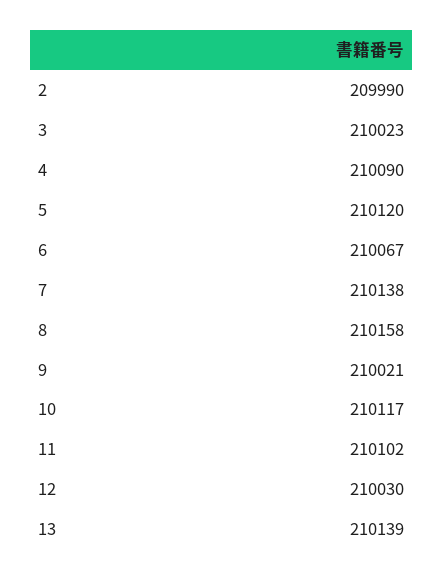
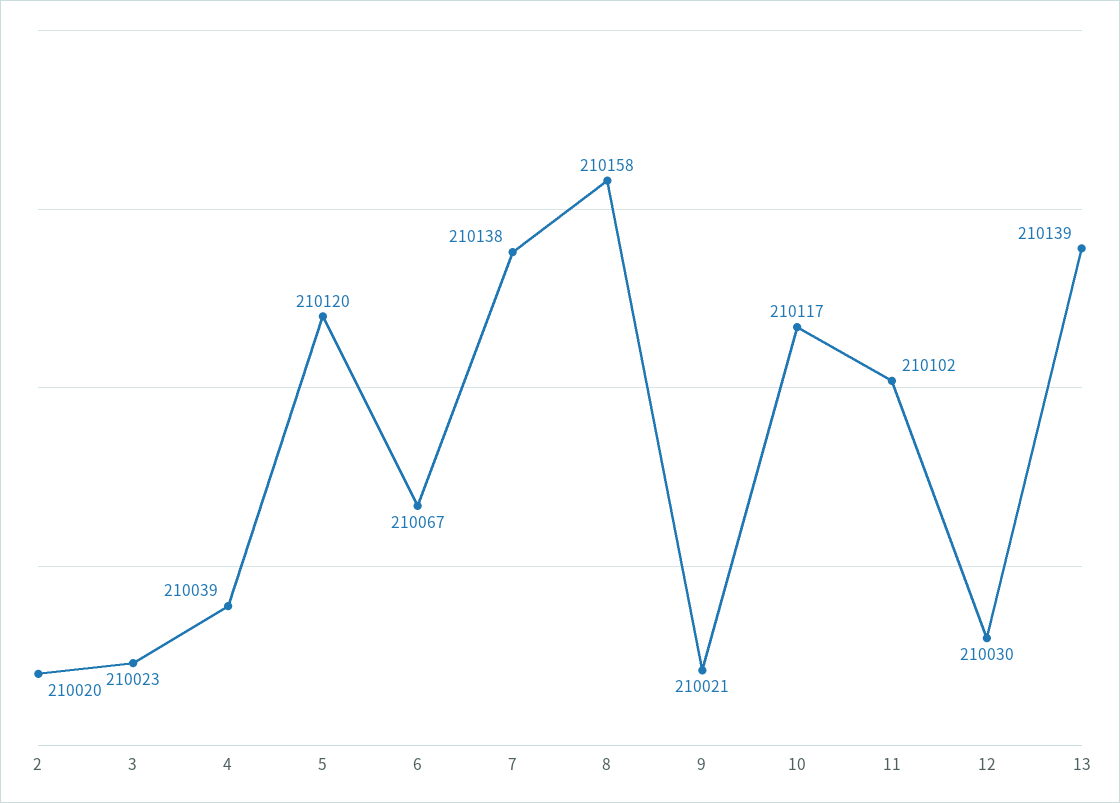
2: 209990 -> 210020
4: 210090 -> 210039

